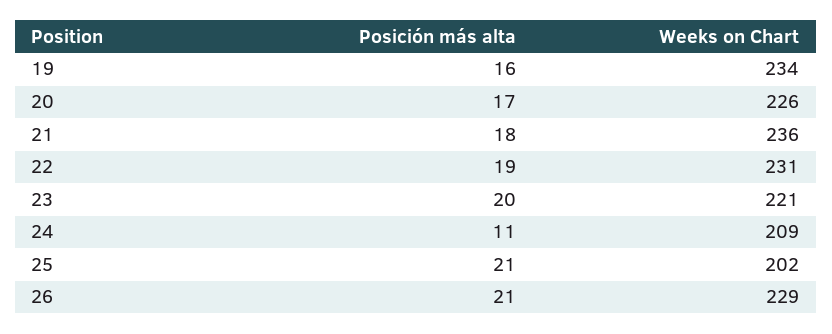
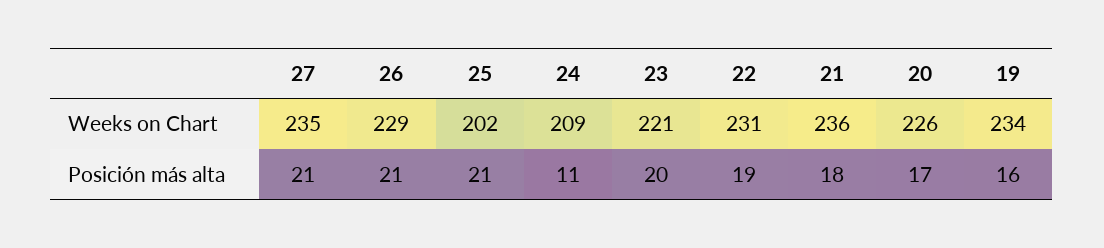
Weeks on Chart, 27: none -> 235
Posición más alta, 27: none -> 21

